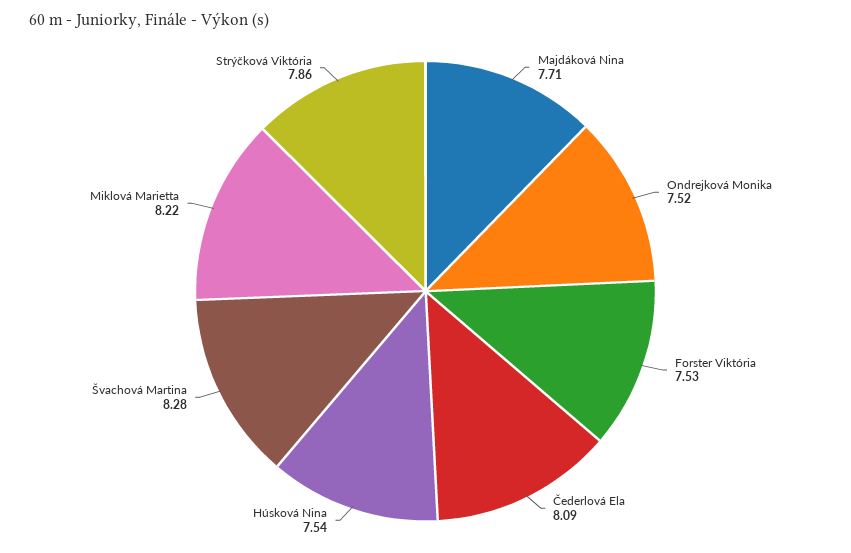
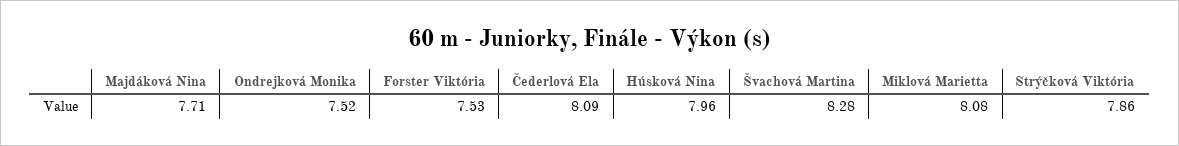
Húsková Nina: 7.54 -> 7.96
Miklová Marietta: 8.22 -> 8.08

